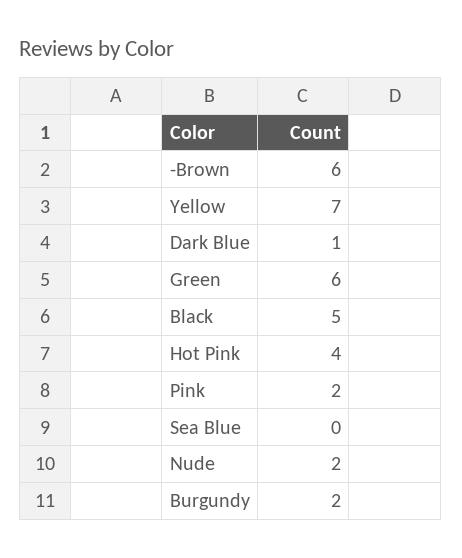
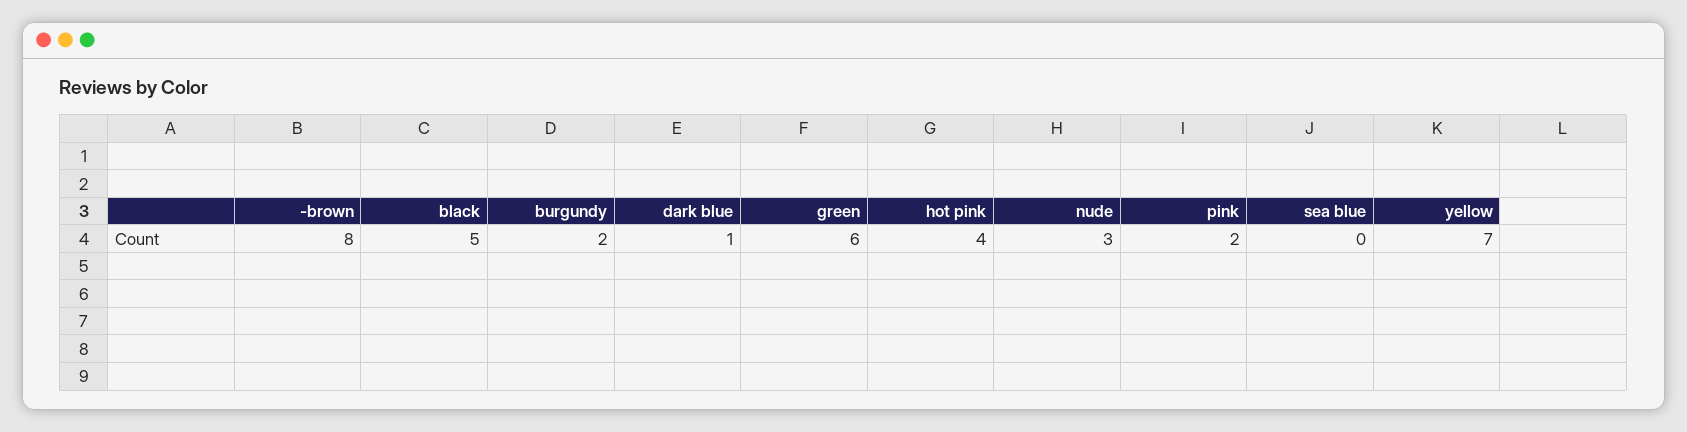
-Brown: 6 -> 8
Nude: 2 -> 3

